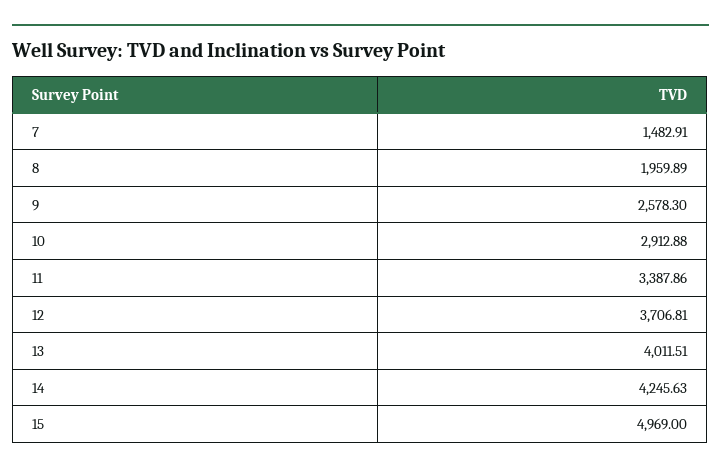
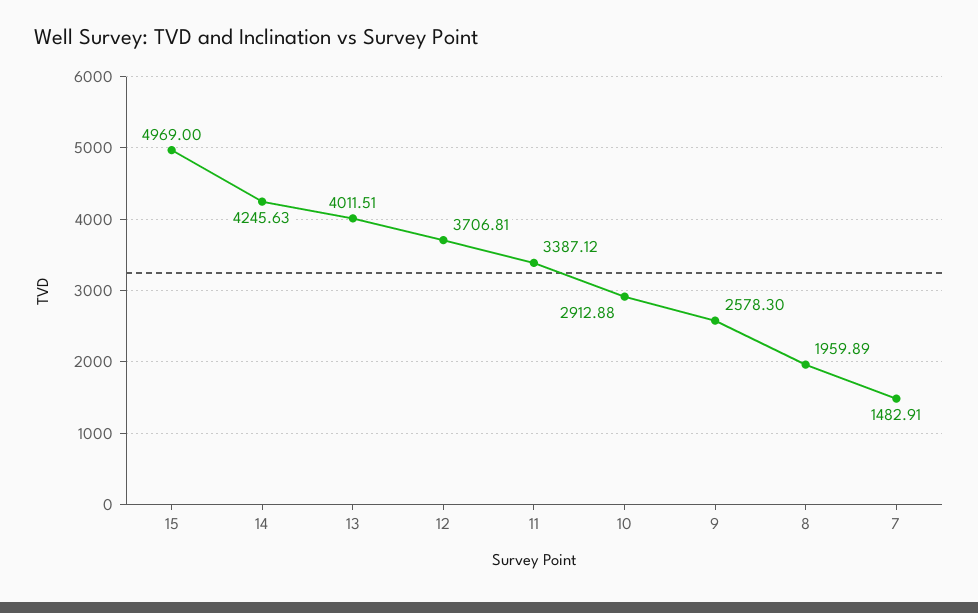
11: 3387.86 -> 3387.12

